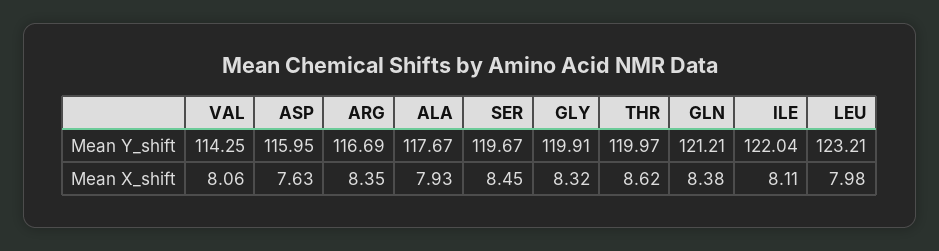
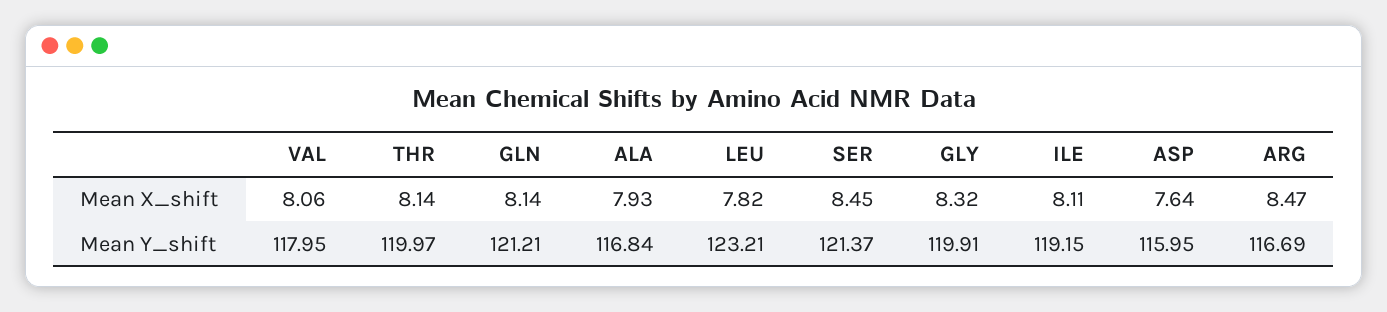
VAL, Mean Y_shift: 114.25 -> 117.95
ALA, Mean Y_shift: 117.67 -> 116.84
SER, Mean Y_shift: 119.67 -> 121.37
ILE, Mean Y_shift: 122.04 -> 119.15
ASP, Mean X_shift: 7.63 -> 7.64
ARG, Mean X_shift: 8.35 -> 8.47
THR, Mean X_shift: 8.62 -> 8.14
GLN, Mean X_shift: 8.38 -> 8.14
LEU, Mean X_shift: 7.98 -> 7.82

